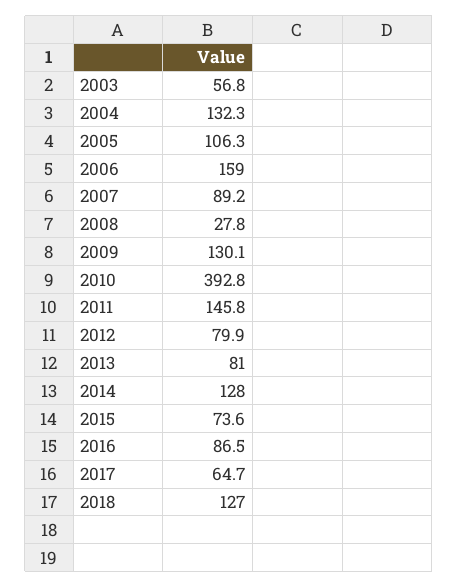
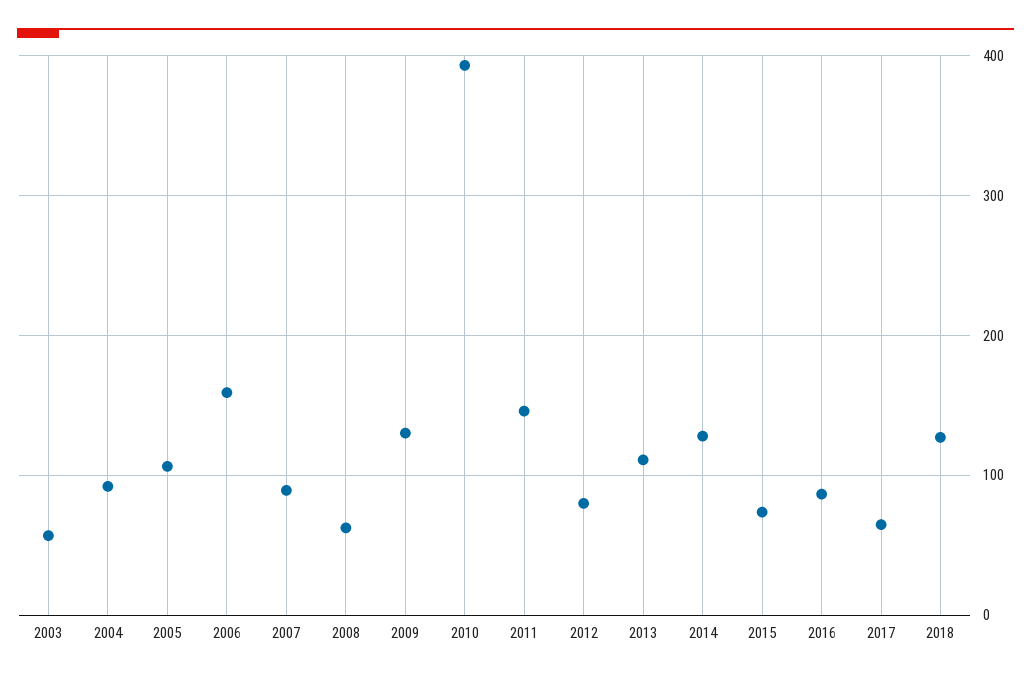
2004: 132.3 -> 90
2008: 27.8 -> 60
2013: 81 -> 110

